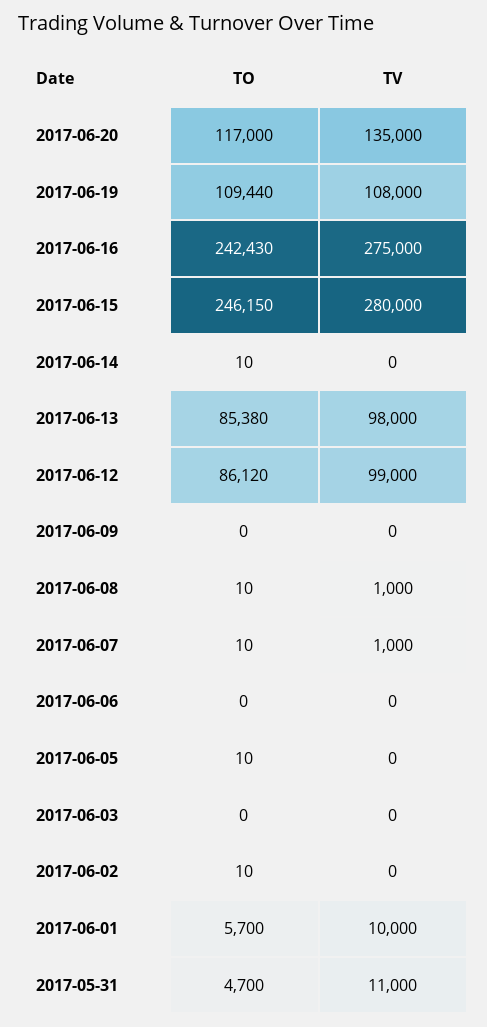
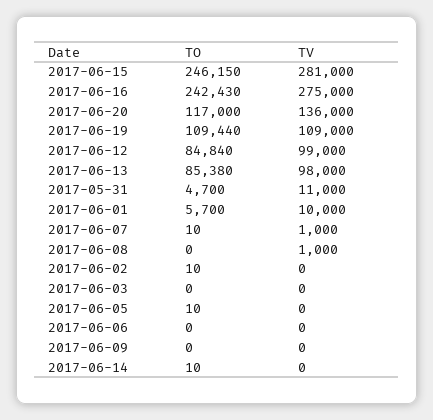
TV, 2017-06-20: 135000 -> 136000
TV, 2017-06-19: 108000 -> 109000
TV, 2017-06-15: 280000 -> 281000
TO, 2017-06-12: 86120 -> 84840
TO, 2017-06-08: 10 -> 0

